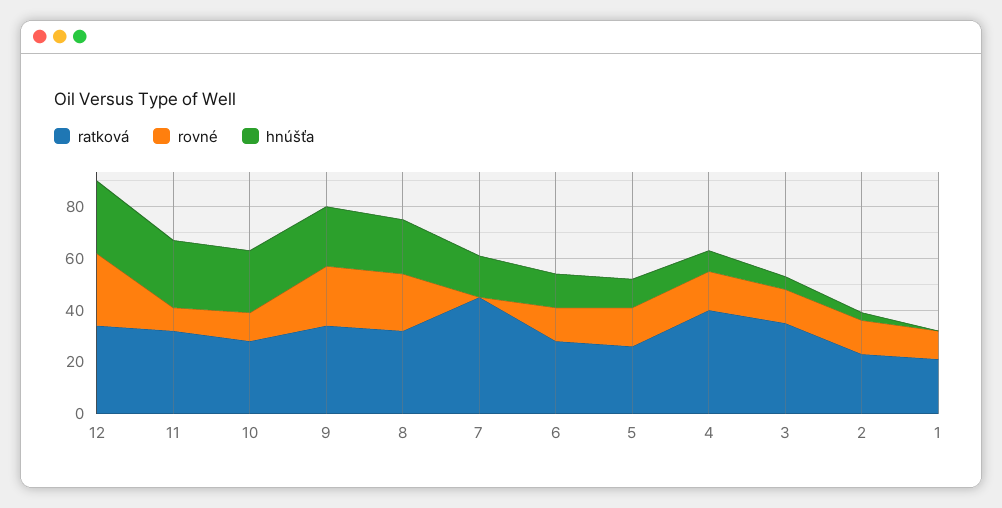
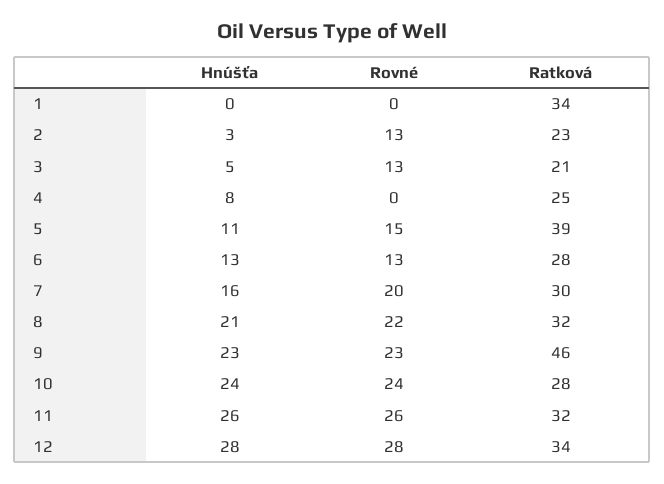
rovné, 11: 10 -> 26
rovné, 10: 10 -> 24
ratková, 9: 35 -> 46
ratková, 7: 45 -> 30
rovné, 7: 0 -> 20
ratková, 5: 25 -> 39
ratková, 4: 40 -> 25
rovné, 4: 15 -> 0
ratková, 3: 35 -> 21
ratková, 1: 20 -> 34
rovné, 1: 10 -> 0

